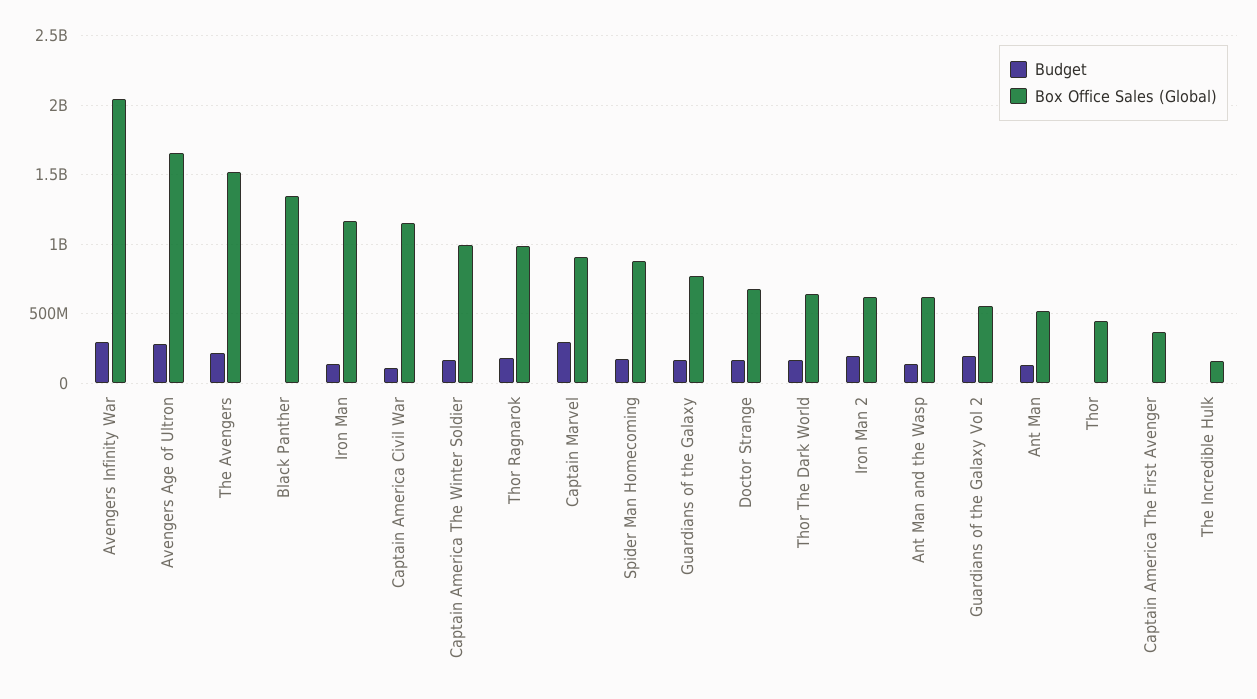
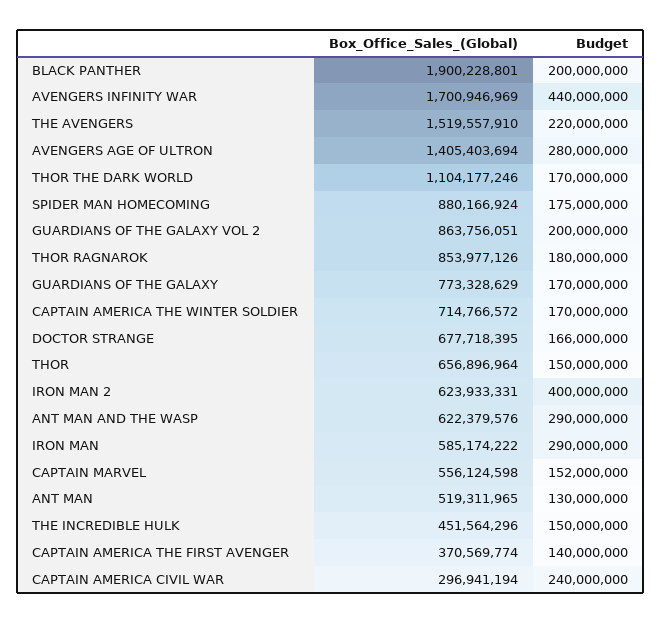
Budget, Avengers Infinity War: 300000000 -> 440000000
Box Office Sales (Global), Avengers Infinity War: 2050000000 -> 1700946969
Box Office Sales (Global), Avengers Age of Ultron: 1650000000 -> 1405403694
Budget, Black Panther: 0 -> 200000000
Box Office Sales (Global), Black Panther: 1350000000 -> 1900228801
Budget, Iron Man: 150000000 -> 290000000
Box Office Sales (Global), Iron Man: 1150000000 -> 585174222
Budget, Captain America Civil War: 100000000 -> 240000000
Box Office Sales (Global), Captain America Civil War: 1150000000 -> 296941194
Box Office Sales (Global), Captain America The Winter Soldier: 1000000000 -> 714766572
Box Office Sales (Global), Thor Ragnarok: 1000000000 -> 853977126
Budget, Captain Marvel: 300000000 -> 152000000
Box Office Sales (Global), Captain Marvel: 900000000 -> 556124598
Box Office Sales (Global), Thor The Dark World: 650000000 -> 1104177246
Budget, Iron Man 2: 200000000 -> 400000000
Budget, Ant Man and the Wasp: 150000000 -> 290000000
Box Office Sales (Global), Guardians of the Galaxy Vol 2: 550000000 -> 863756051
Budget, Thor: 0 -> 150000000
Box Office Sales (Global), Thor: 450000000 -> 656896964
Budget, Captain America The First Avenger: 0 -> 140000000
Budget, The Incredible Hulk: 0 -> 150000000
Box Office Sales (Global), The Incredible Hulk: 150000000 -> 451564296

